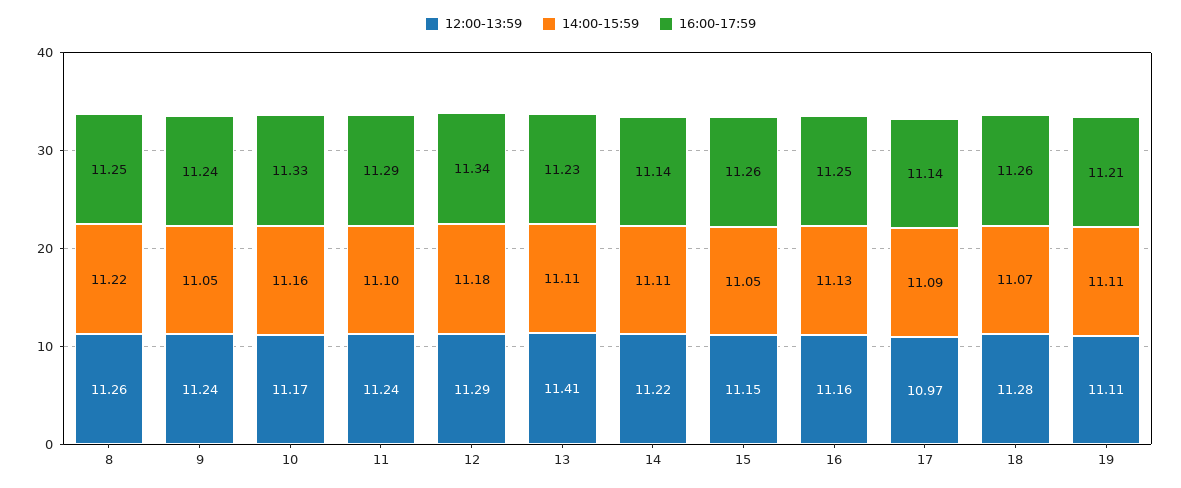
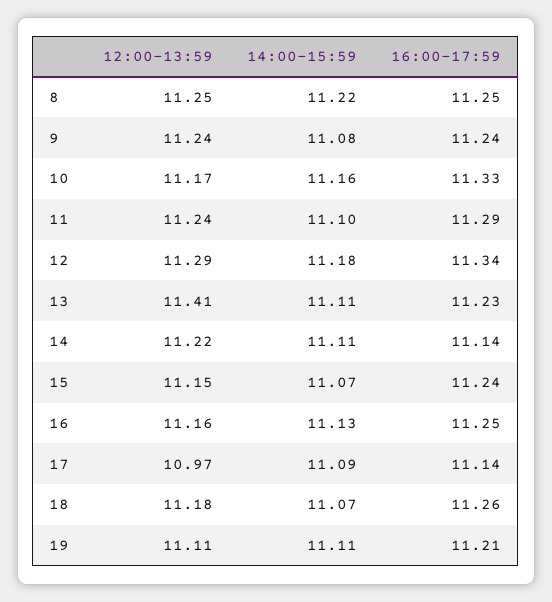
12:00-13:59, 8: 11.26 -> 11.25
14:00-15:59, 9: 11.05 -> 11.08
14:00-15:59, 15: 11.05 -> 11.07
16:00-17:59, 15: 11.26 -> 11.24
12:00-13:59, 18: 11.28 -> 11.18

